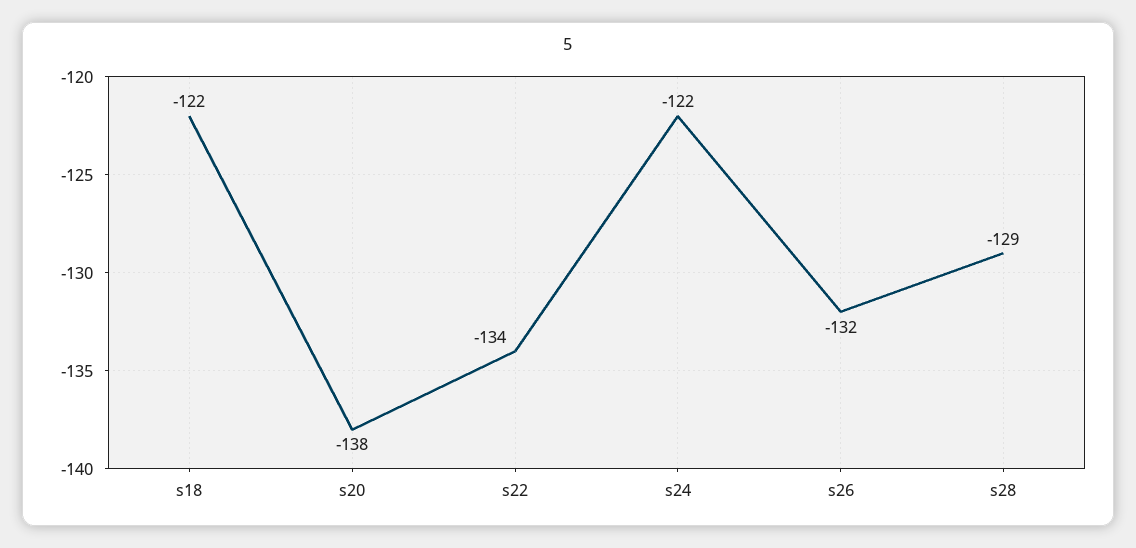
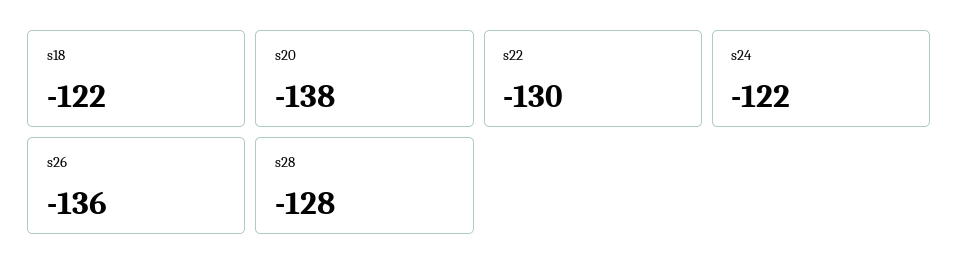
s22: -134 -> -130
s26: -132 -> -136
s28: -129 -> -128

